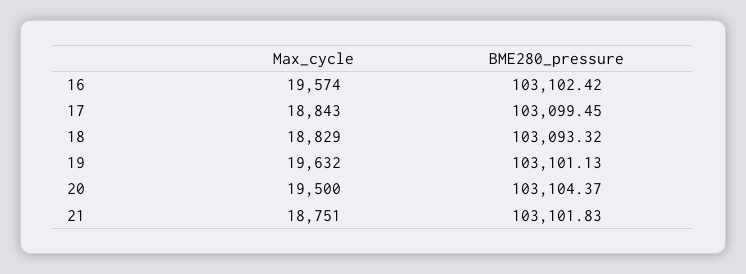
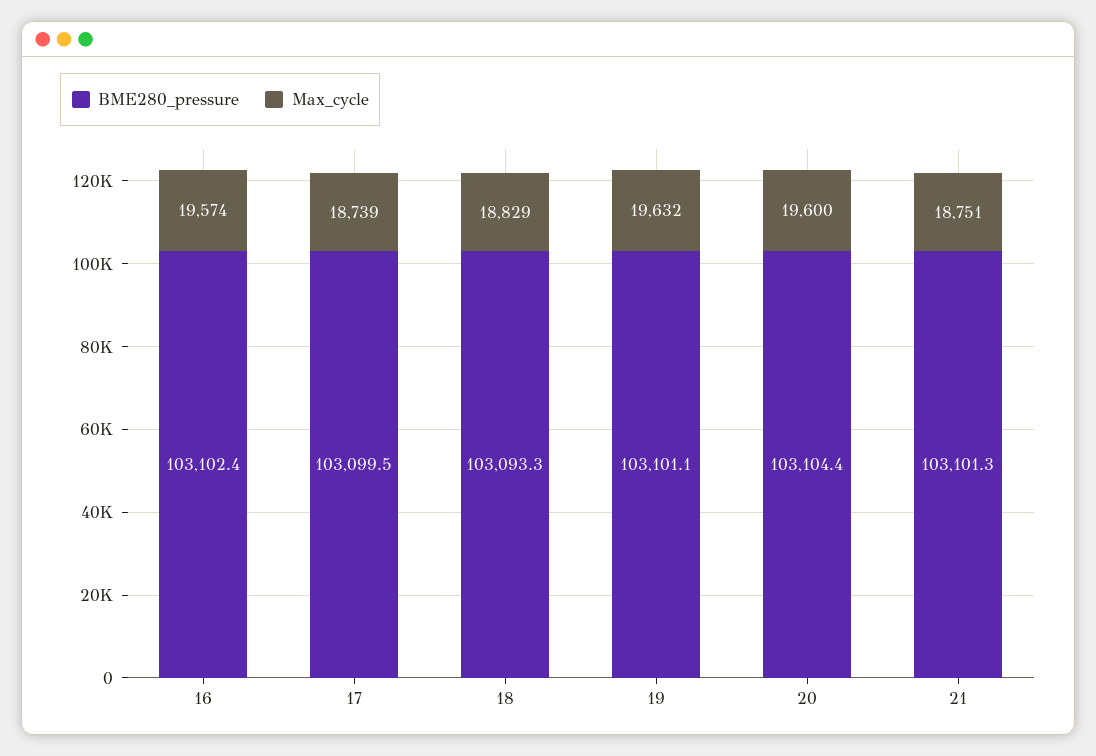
Max_cycle, 17: 18843 -> 18739
Max_cycle, 20: 19500 -> 19600
BME280_pressure, 21: 103101.83 -> 103101.3

